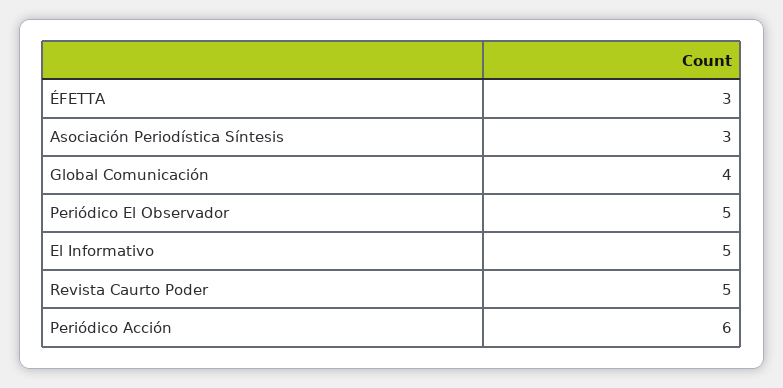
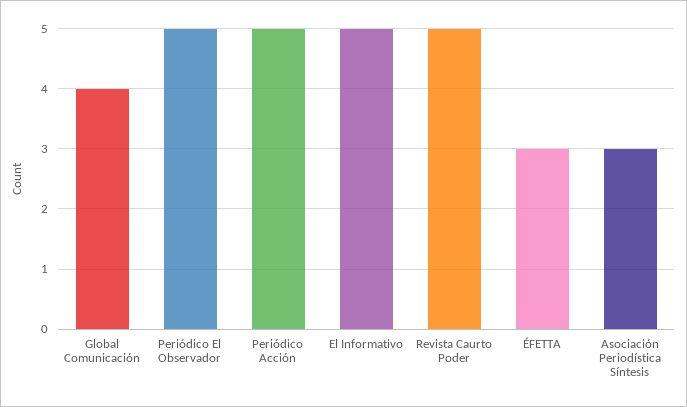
Periódico Acción: 6 -> 5

